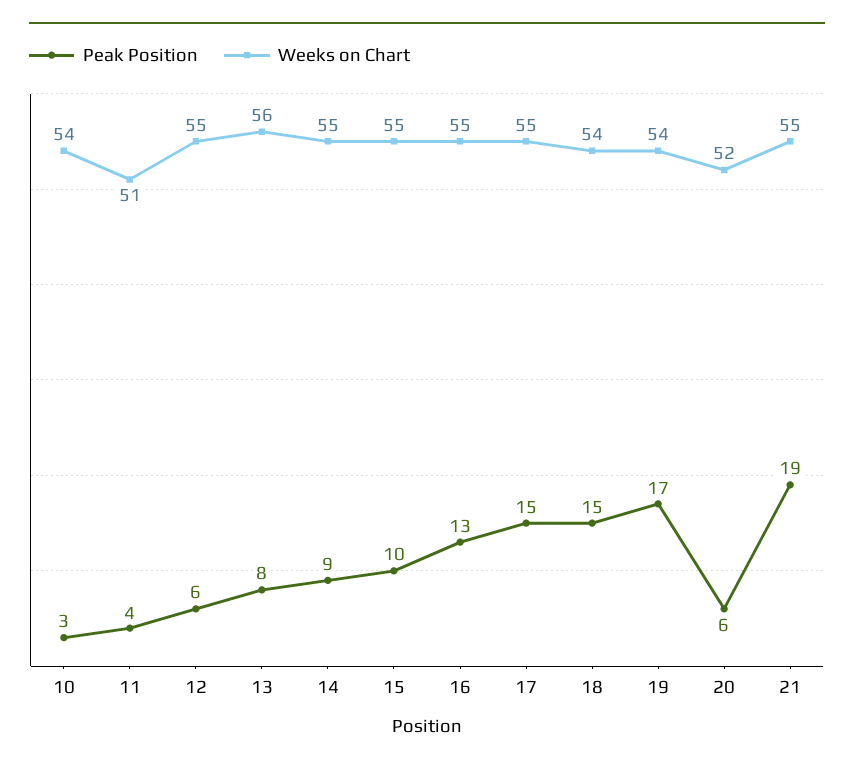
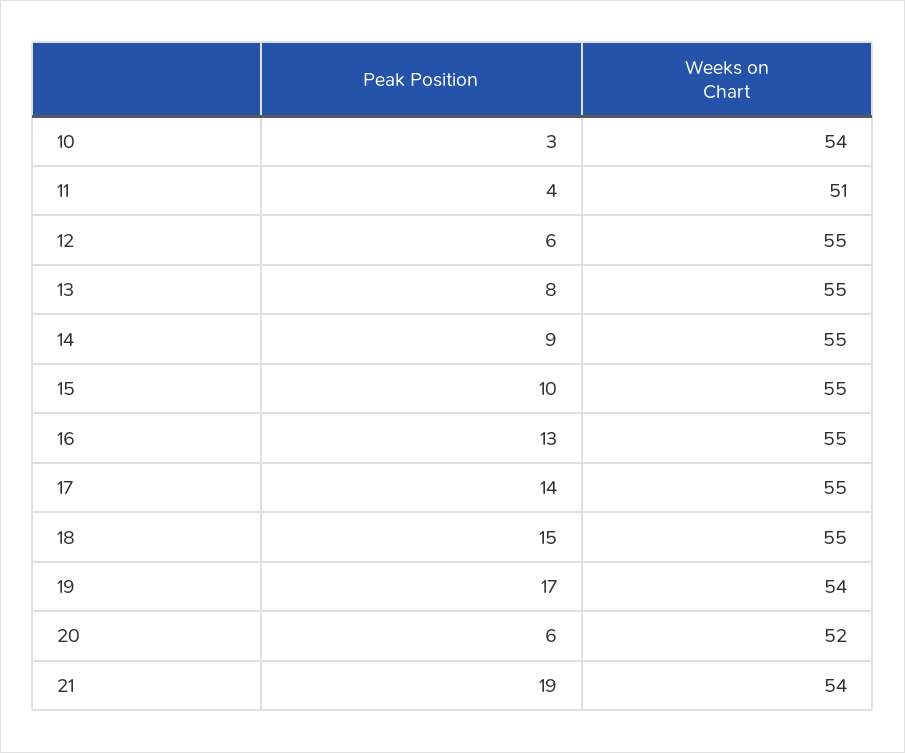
Weeks on Chart, 13: 56 -> 55
Peak Position, 17: 15 -> 14
Weeks on Chart, 18: 54 -> 55
Weeks on Chart, 21: 55 -> 54

